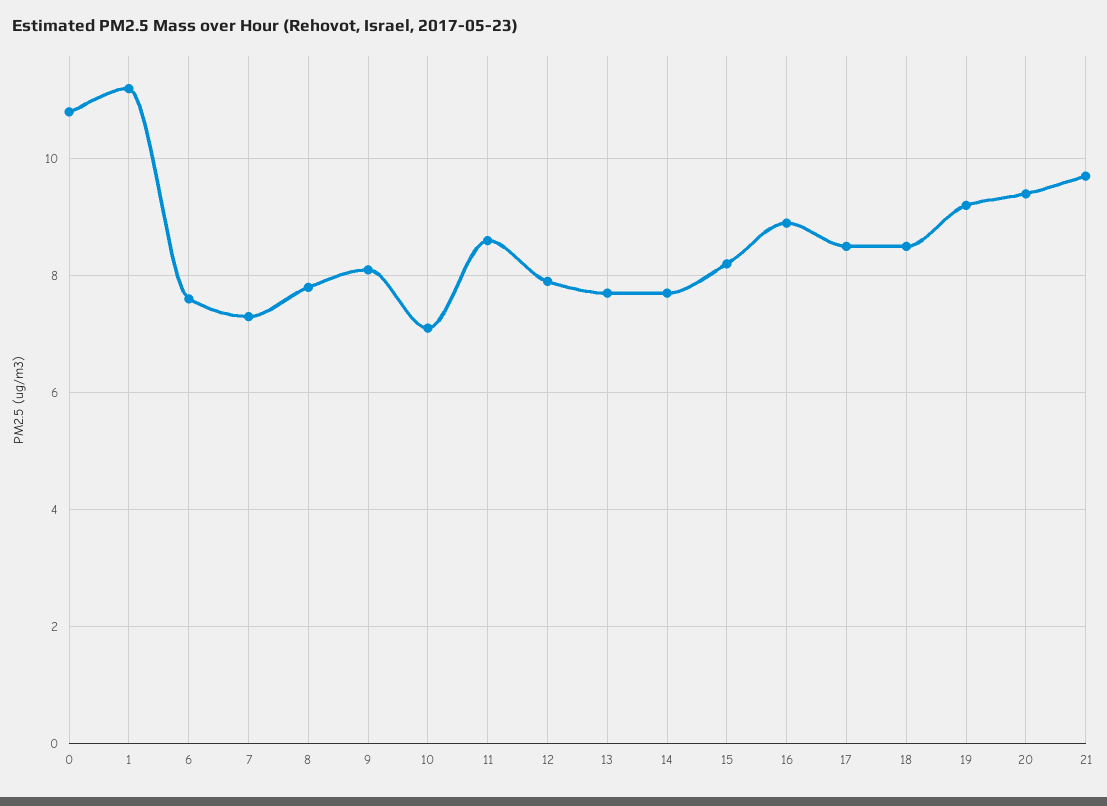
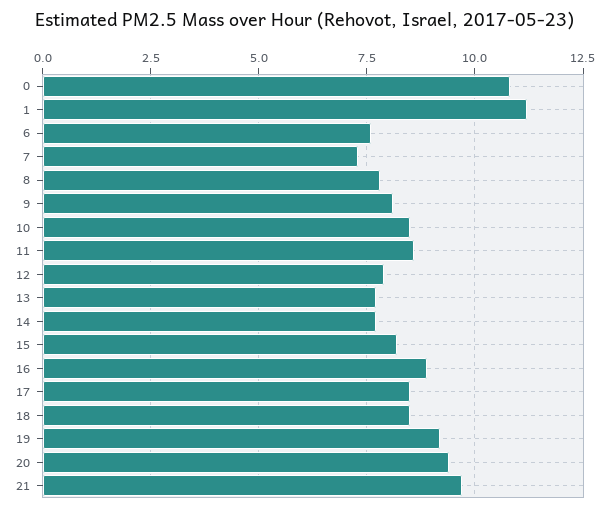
10: 7 -> 8.5

